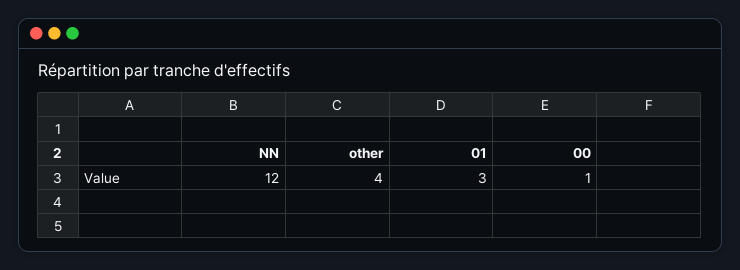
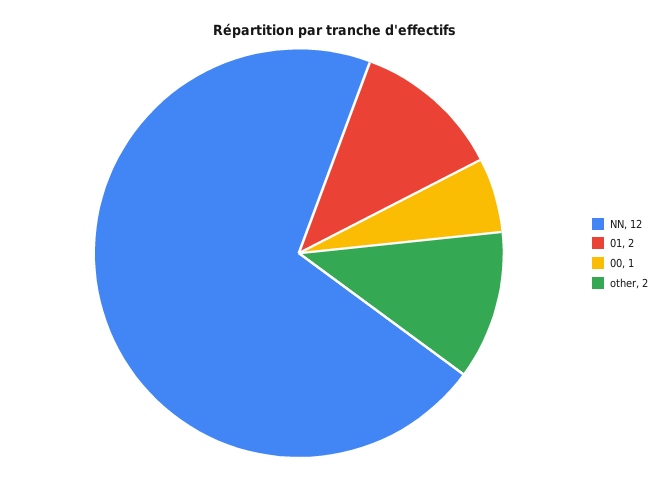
other: 4 -> 2
01: 3 -> 2

